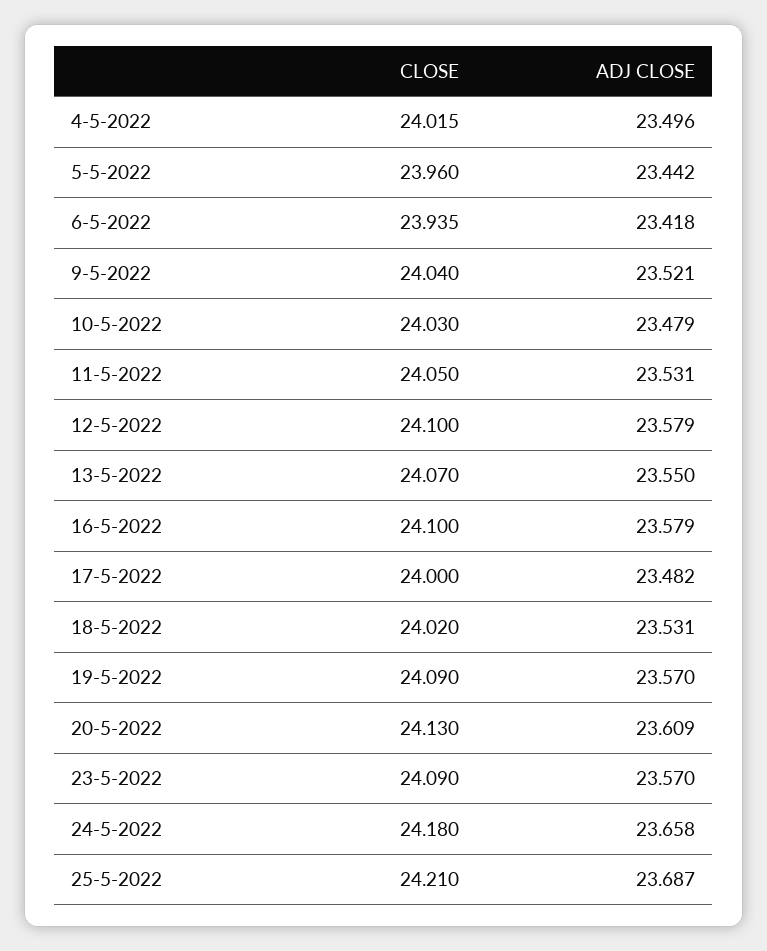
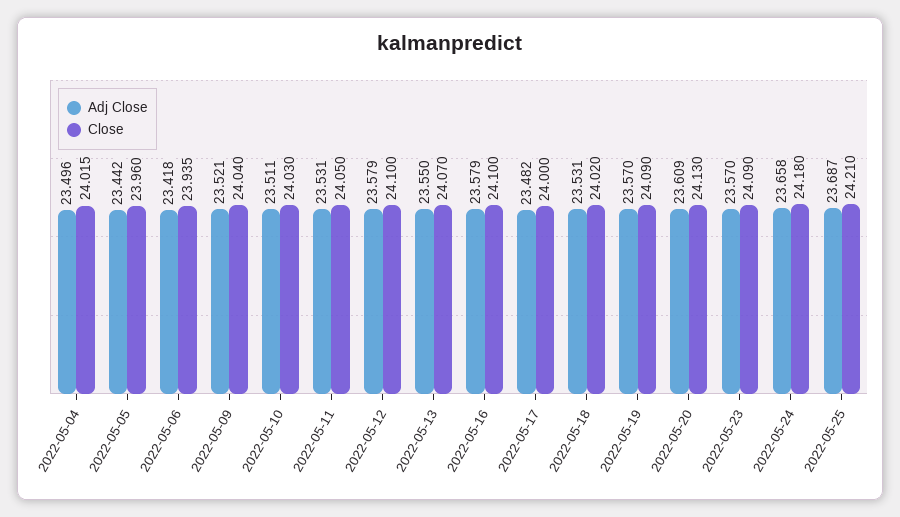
ADJ CLOSE, 10-5-2022: 23.479 -> 23.511

